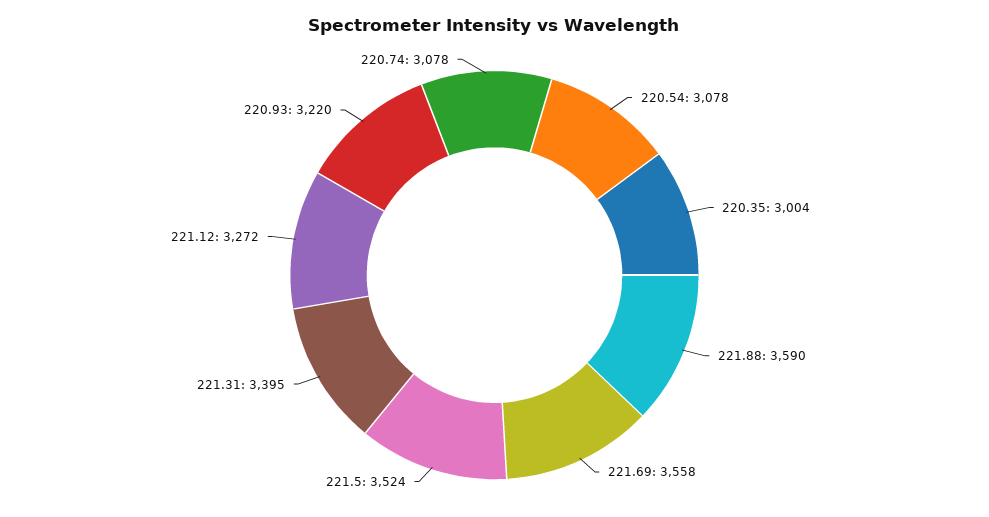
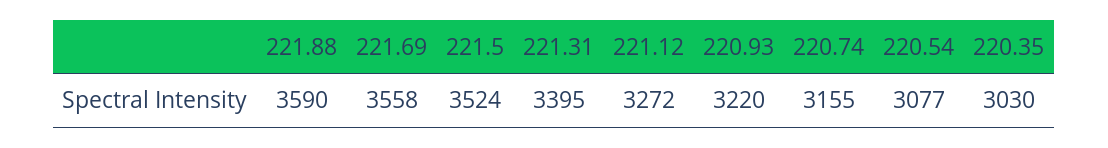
220.54: 3078 -> 3077
220.35: 3004 -> 3030
220.74: 3078 -> 3155

